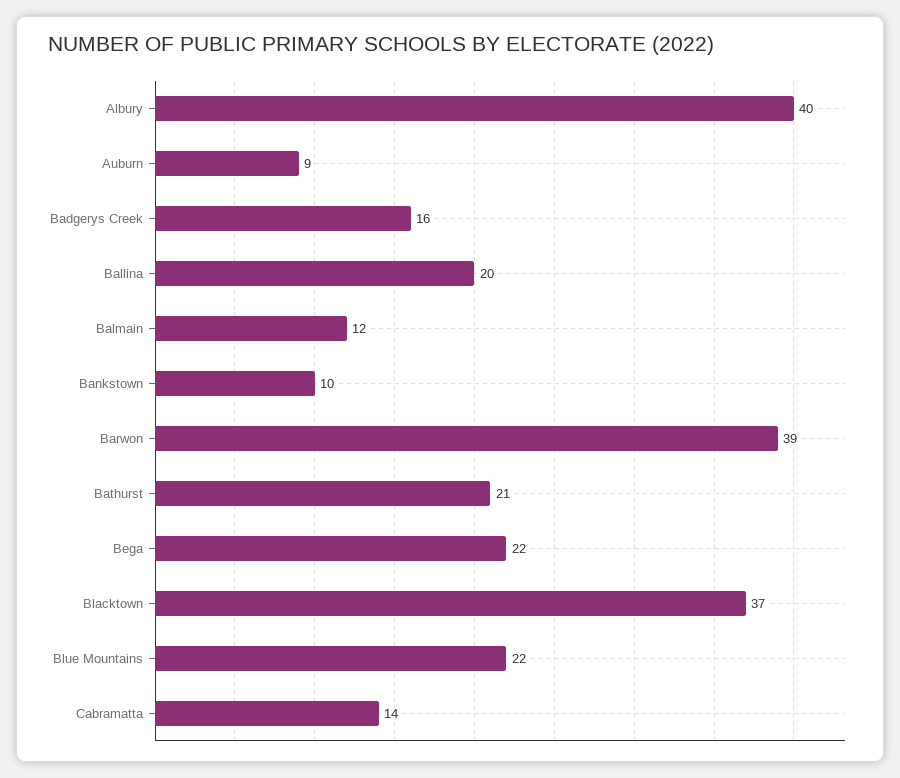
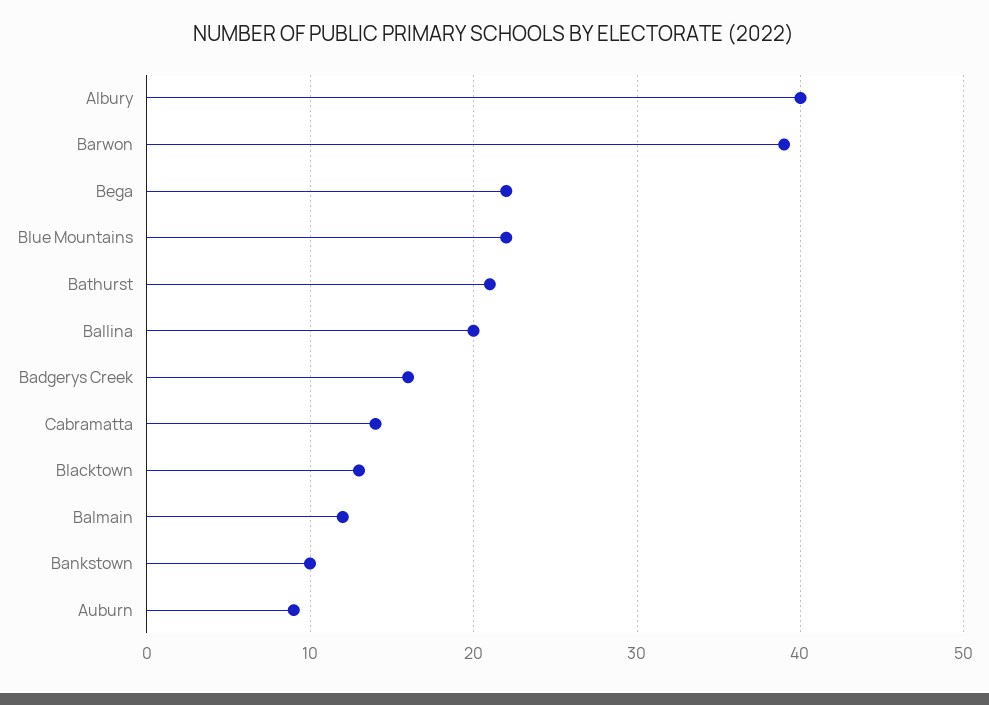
Blacktown: 37 -> 13

